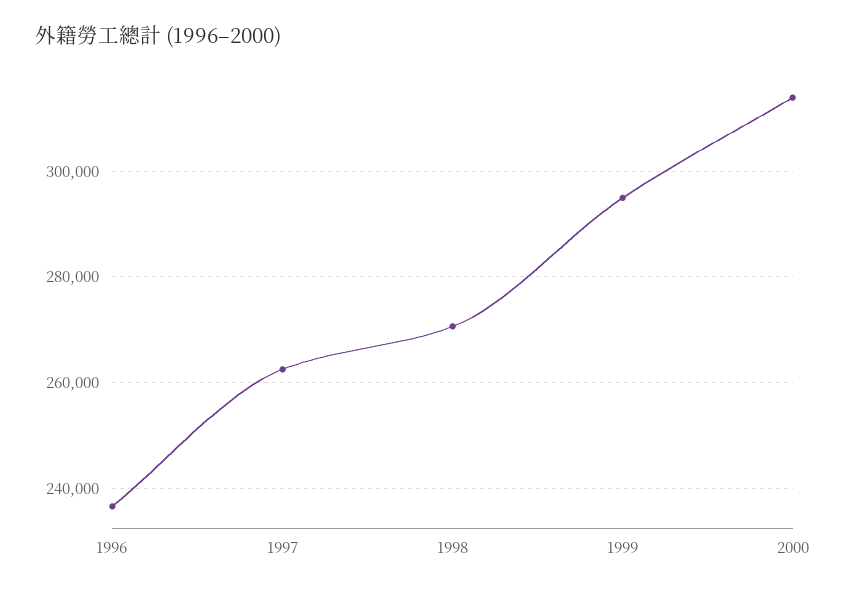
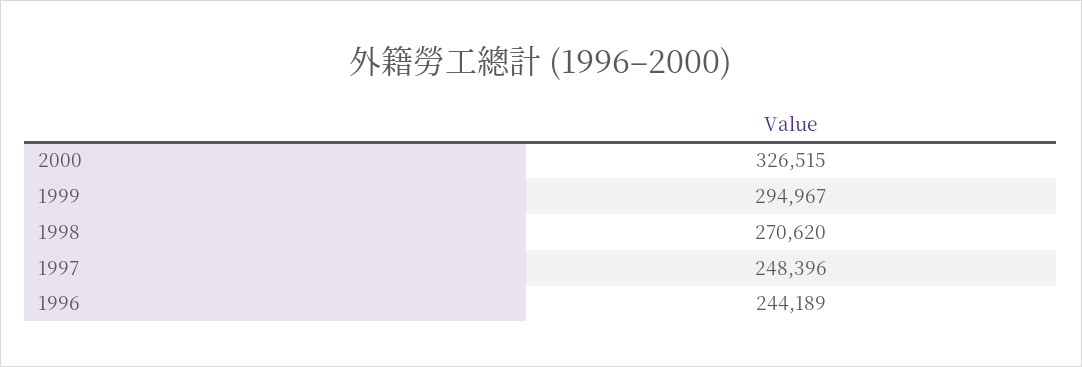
1996: 236000 -> 244189
1997: 262000 -> 248396
2000: 314000 -> 326515

